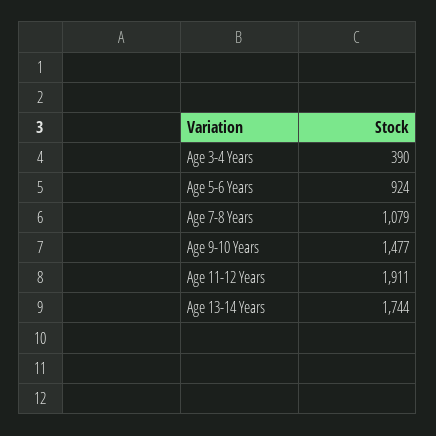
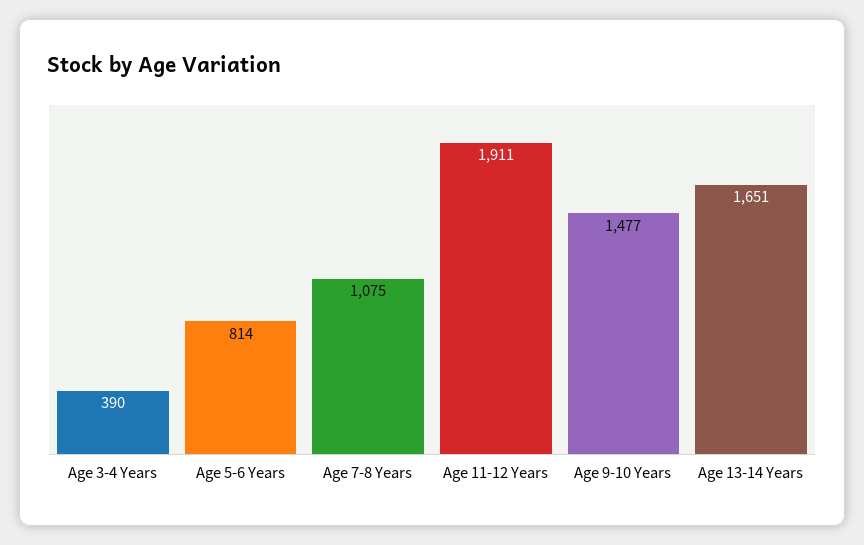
Age 5-6 Years: 924 -> 814
Age 7-8 Years: 1079 -> 1075
Age 13-14 Years: 1744 -> 1651

